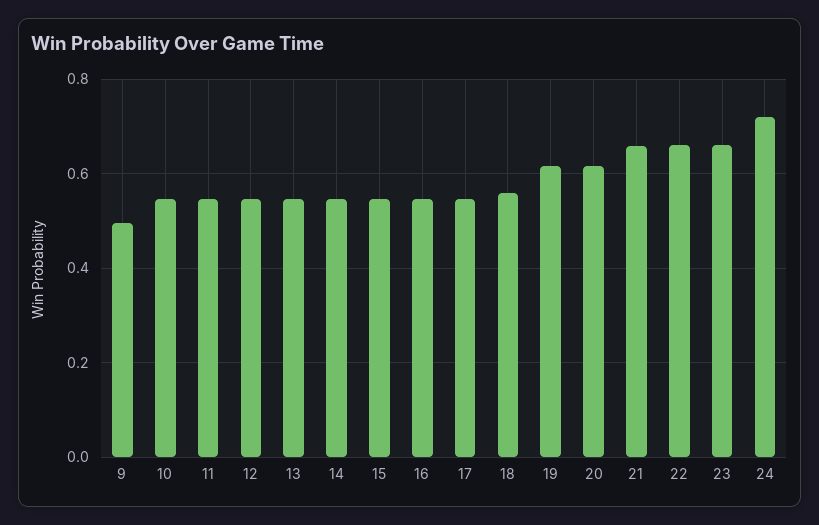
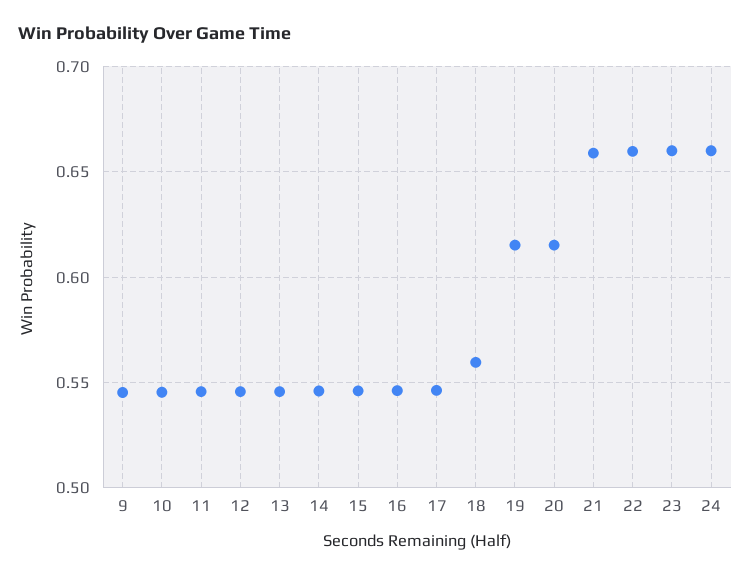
9: 0.5 -> 0.545
24: 0.72 -> 0.66

